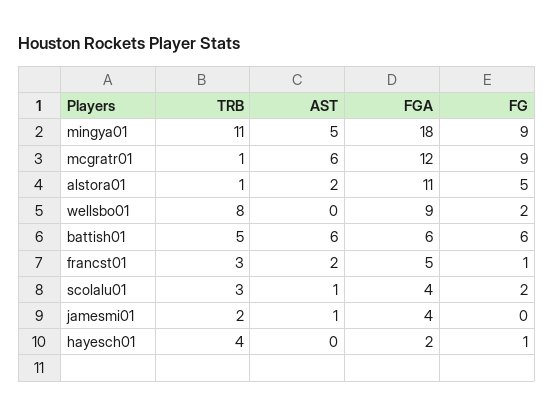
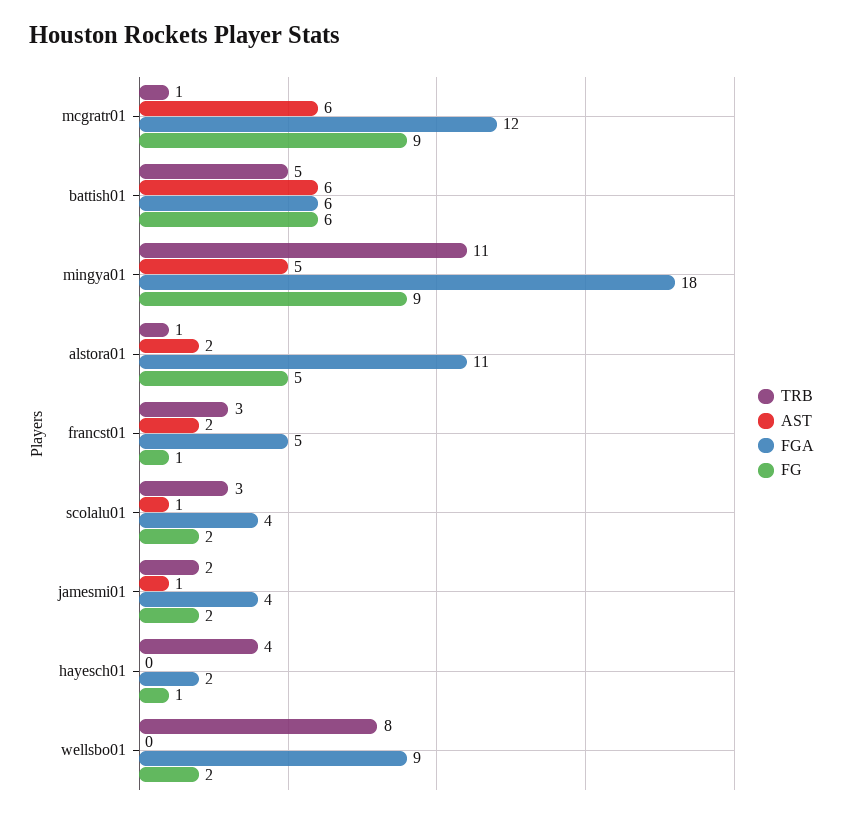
FG, jamesmi01: 0 -> 2

